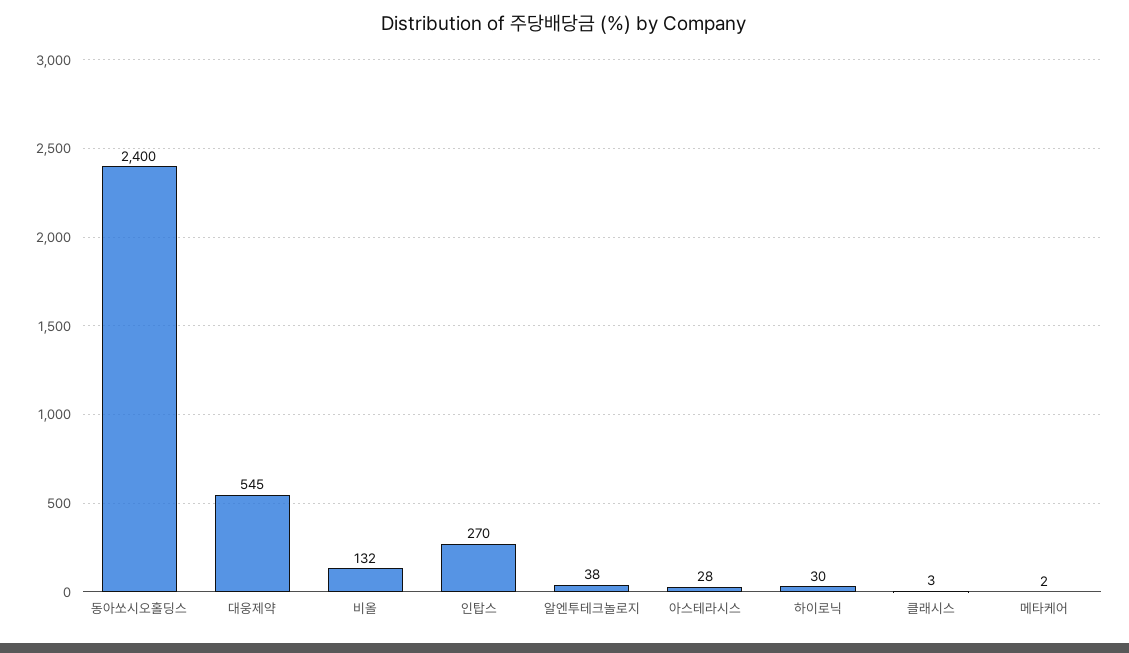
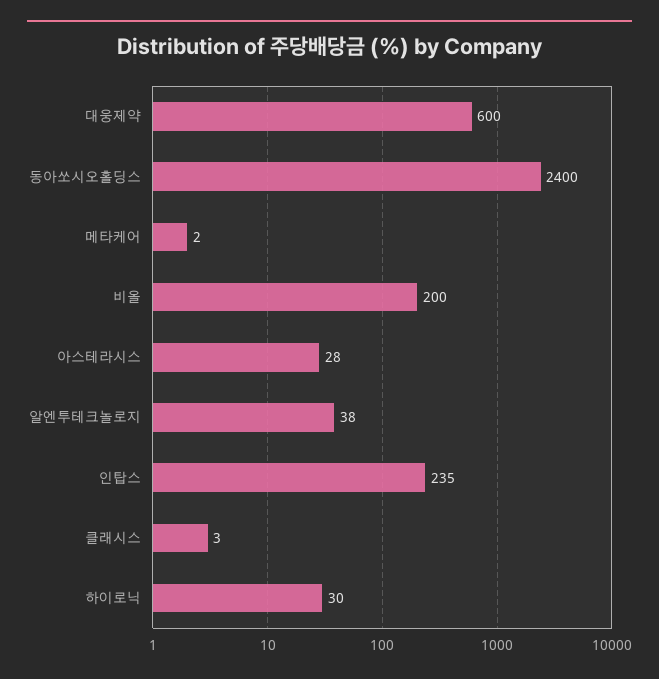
대웅제약: 545 -> 600
비올: 132 -> 200
인탑스: 270 -> 235

